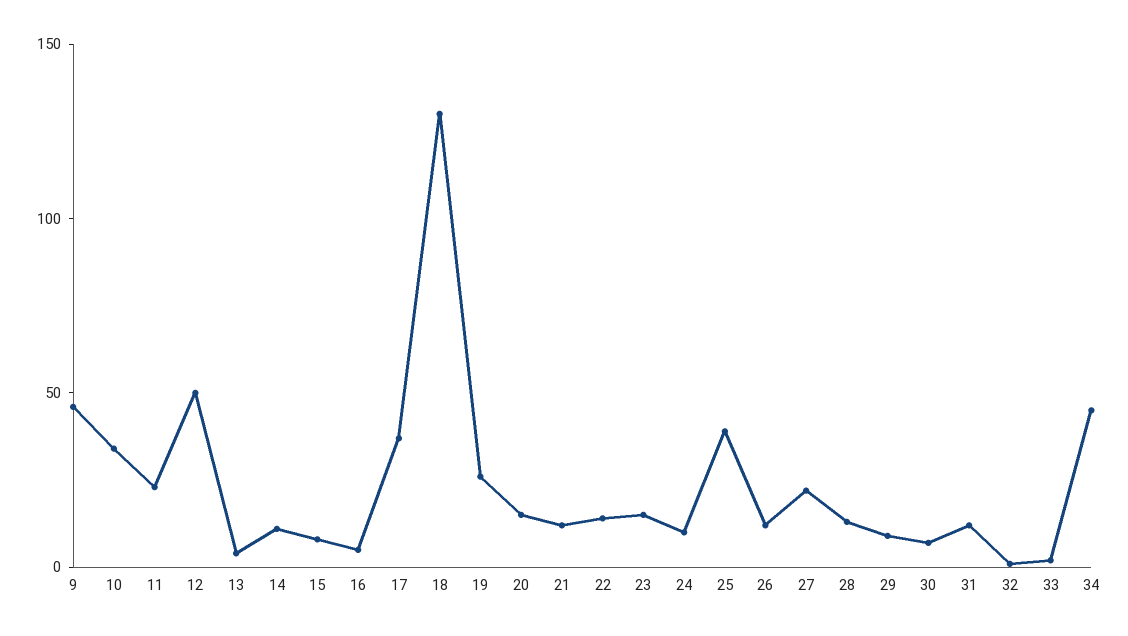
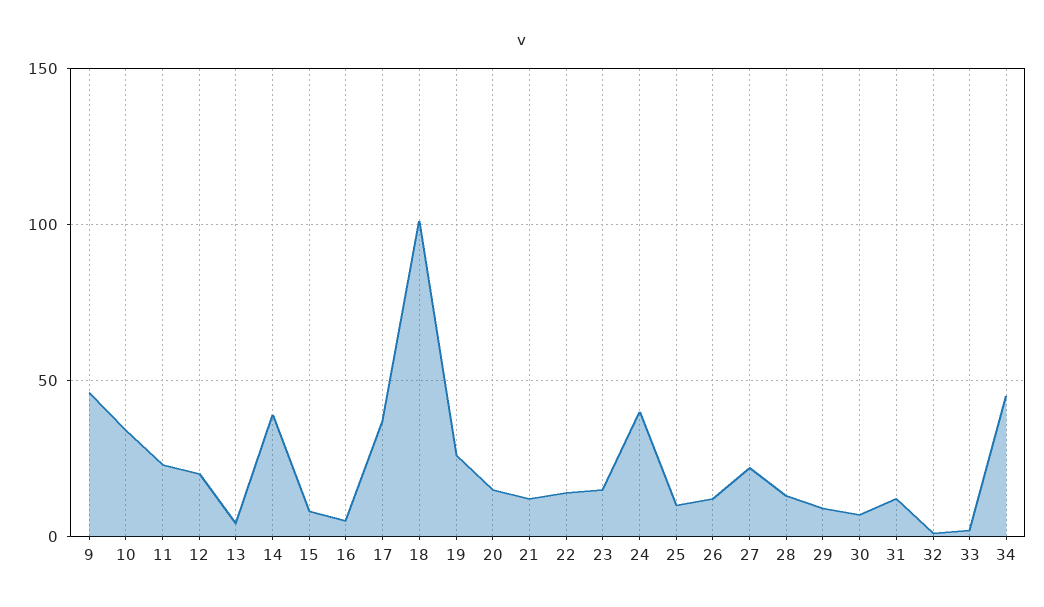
12: 50 -> 20
14: 10 -> 40
18: 130 -> 100
24: 10 -> 40
25: 40 -> 10

